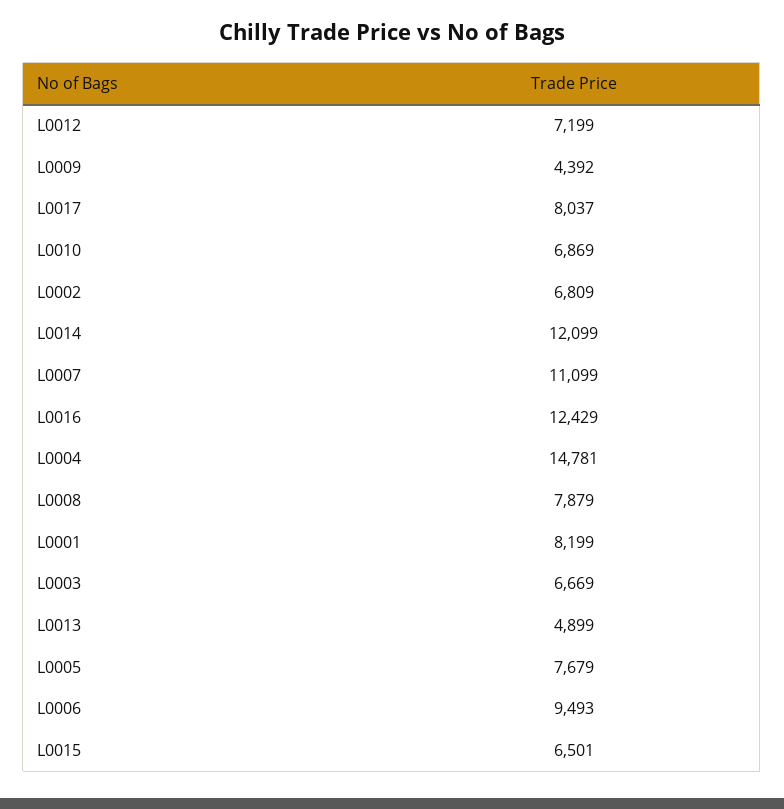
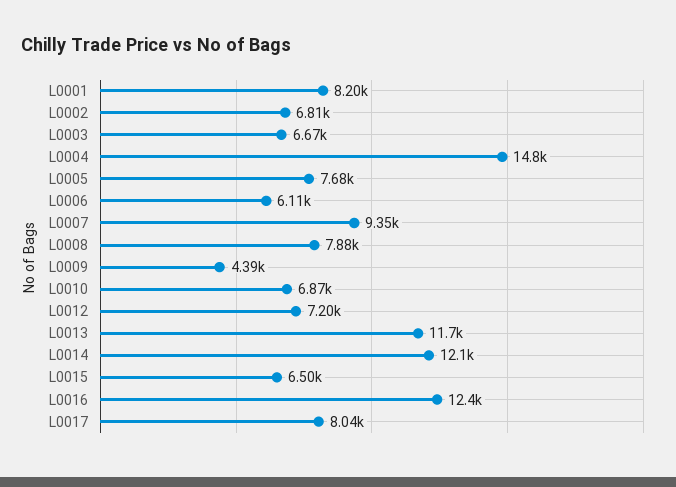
L0007: 11099 -> 9350
L0013: 4899 -> 11700
L0006: 9493 -> 6110

